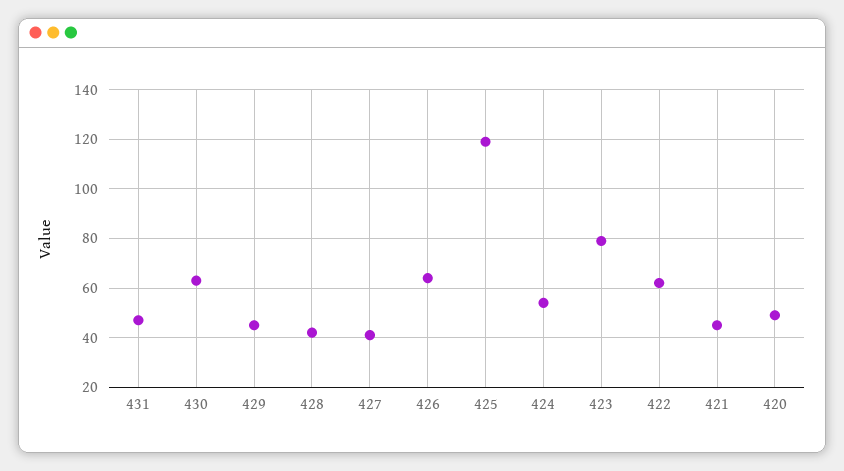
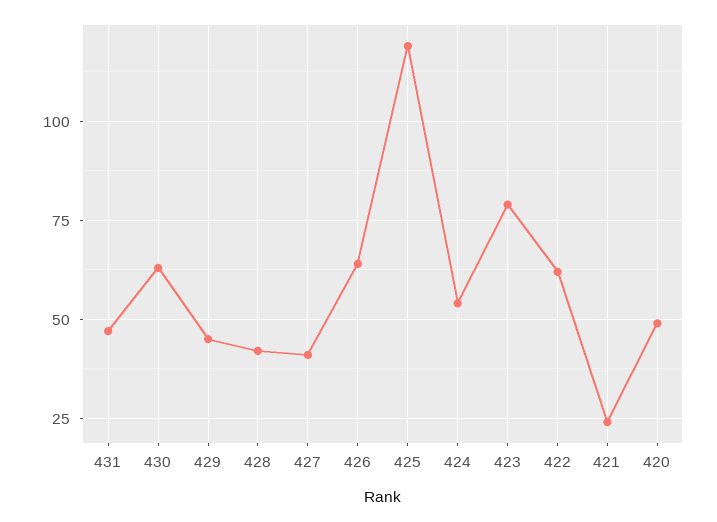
421: 45 -> 25

